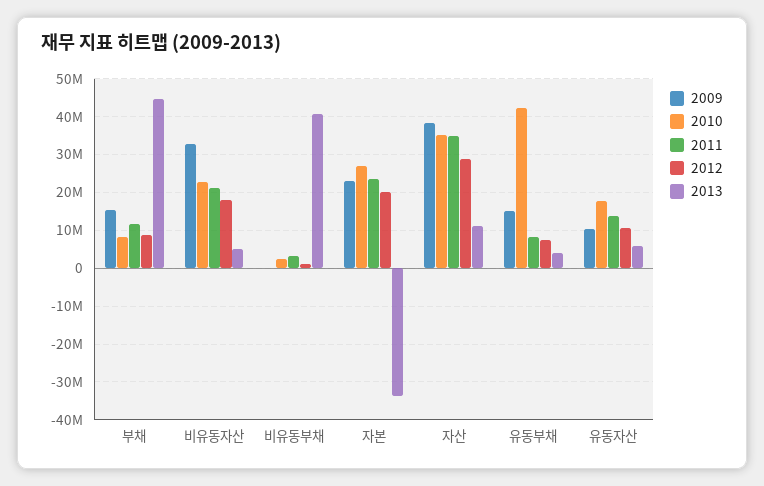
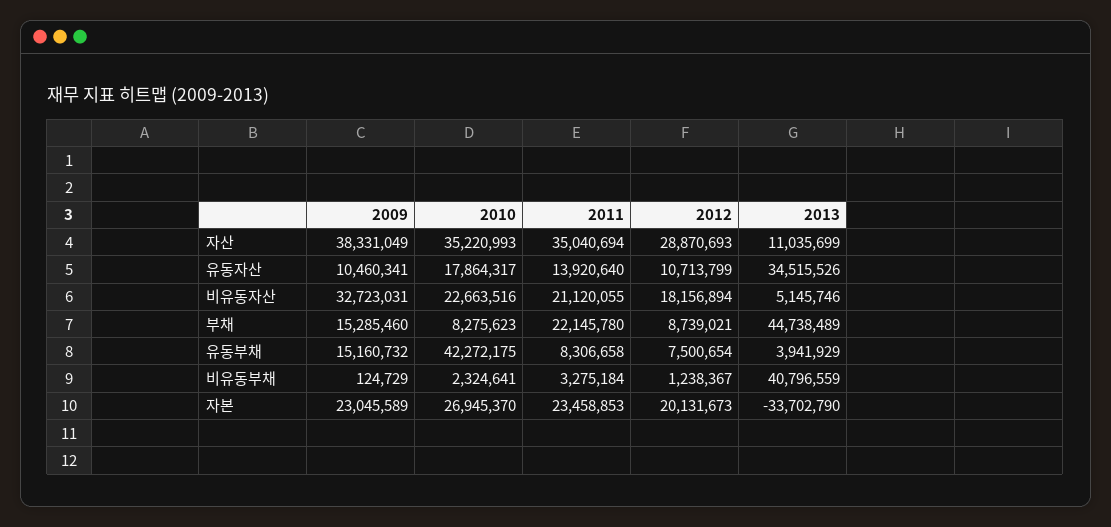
2011, 부채: 12000000 -> 22145780
2013, 유동자산: 6000000 -> 34515526

